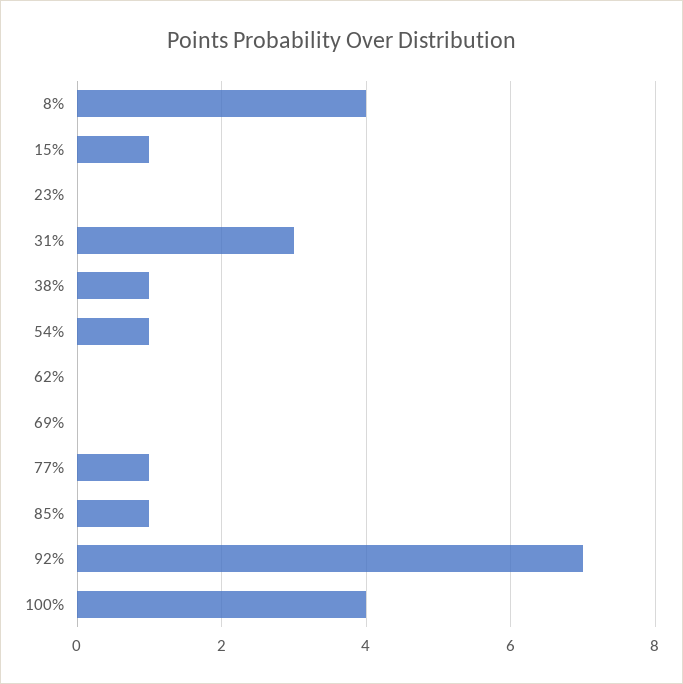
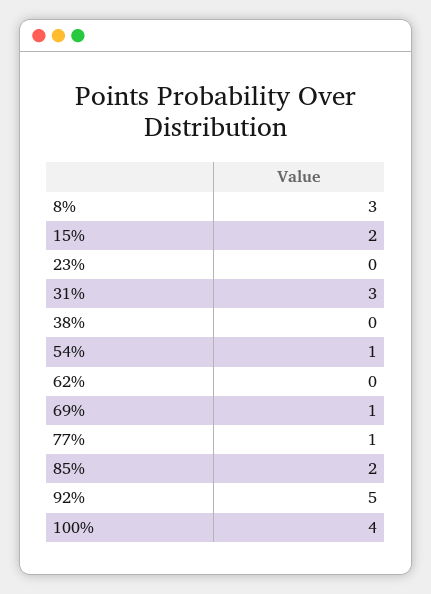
8%: 4 -> 3
15%: 1 -> 2
38%: 1 -> 0
69%: 0 -> 1
85%: 1 -> 2
92%: 7 -> 5

